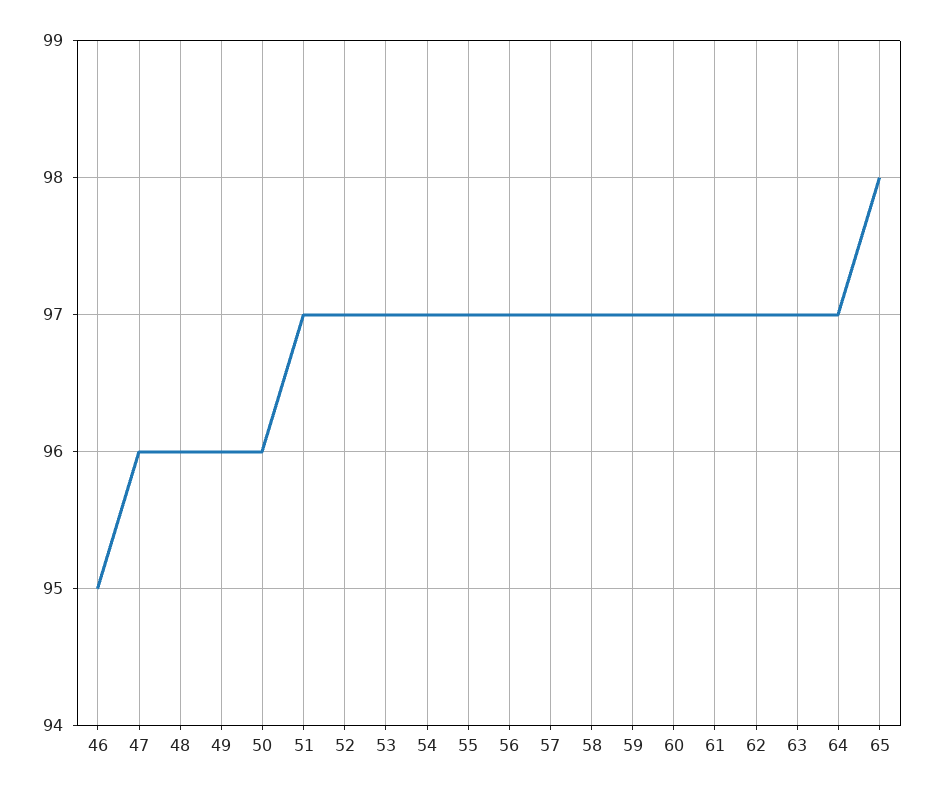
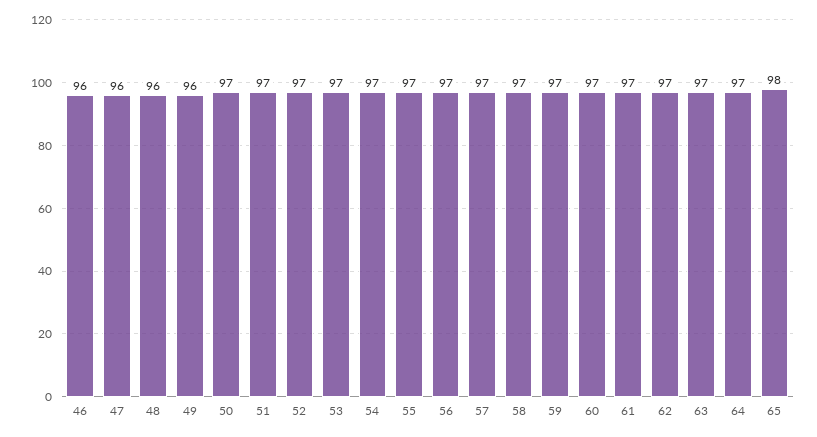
46: 95 -> 96
50: 96 -> 97

